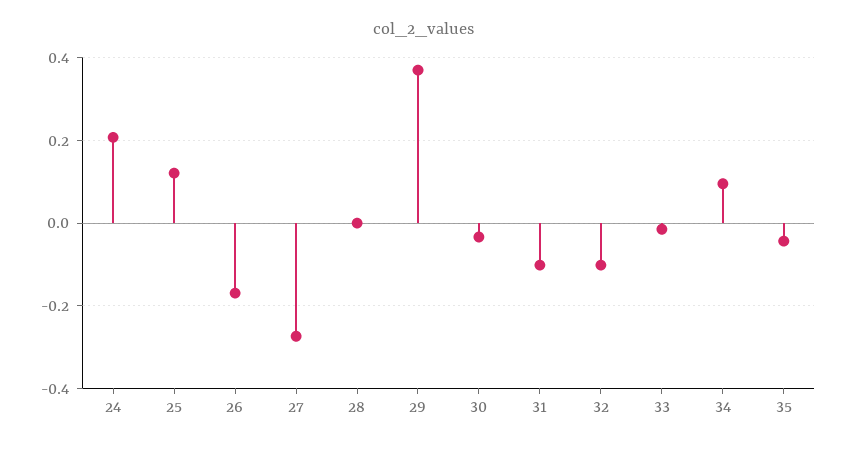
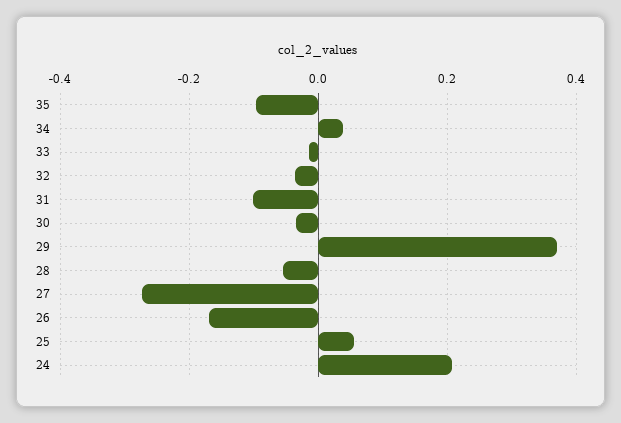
25: 0.12 -> 0.06
28: 0 -> -0.06
32: -0.1 -> -0.04
34: 0.1 -> 0.04
35: -0.04 -> -0.1

